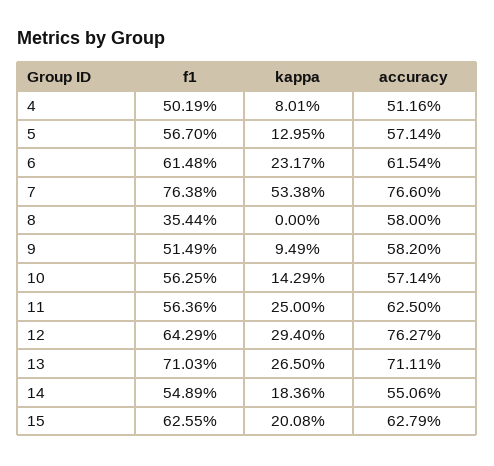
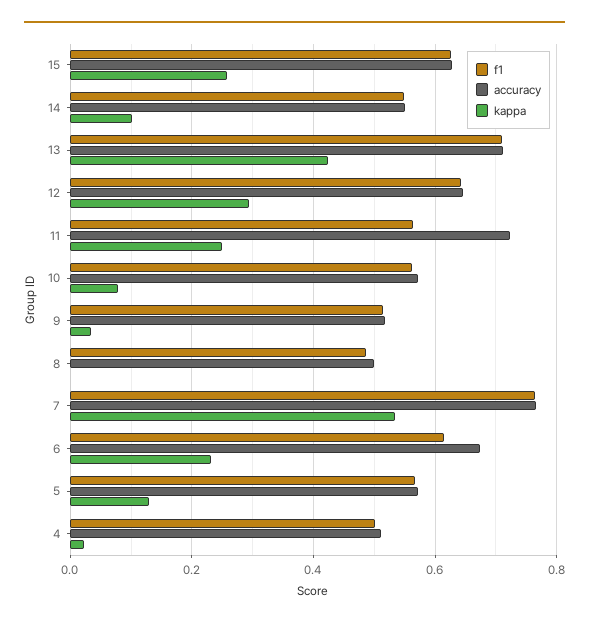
kappa, 4: 0.0801 -> 0.02
accuracy, 6: 0.6154 -> 0.68
f1, 8: 0.3544 -> 0.48
accuracy, 8: 0.58 -> 0.5
kappa, 9: 0.0949 -> 0.04
accuracy, 9: 0.582 -> 0.52
kappa, 10: 0.1429 -> 0.08
accuracy, 11: 0.625 -> 0.72
accuracy, 12: 0.7627 -> 0.64
kappa, 13: 0.265 -> 0.42
kappa, 14: 0.1836 -> 0.1
kappa, 15: 0.2008 -> 0.26

